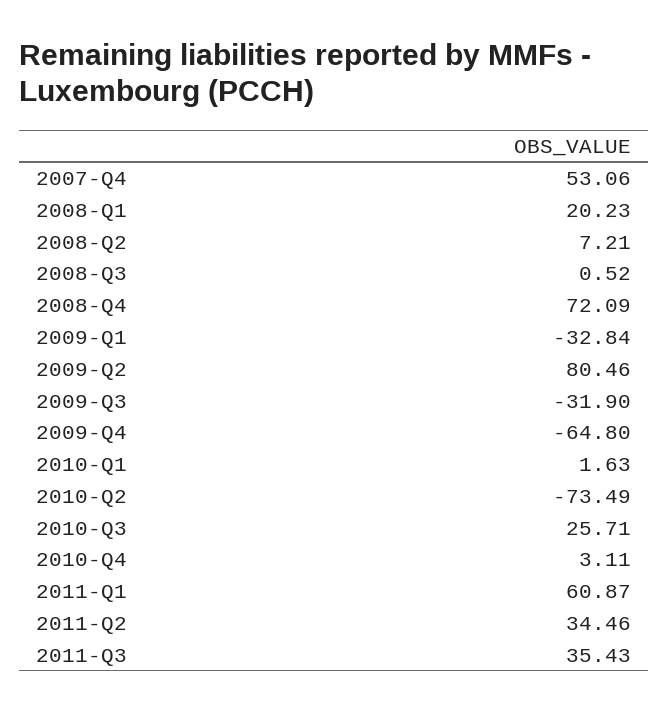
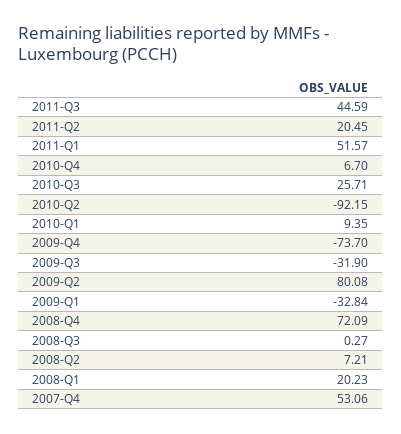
2008-Q3: 0.52 -> 0.27
2009-Q2: 80.46 -> 80.08
2009-Q4: -64.8 -> -73.7
2010-Q1: 1.63 -> 9.35
2010-Q2: -73.49 -> -92.15
2010-Q4: 3.11 -> 6.7
2011-Q1: 60.87 -> 51.57
2011-Q2: 34.46 -> 20.45
2011-Q3: 35.43 -> 44.59

